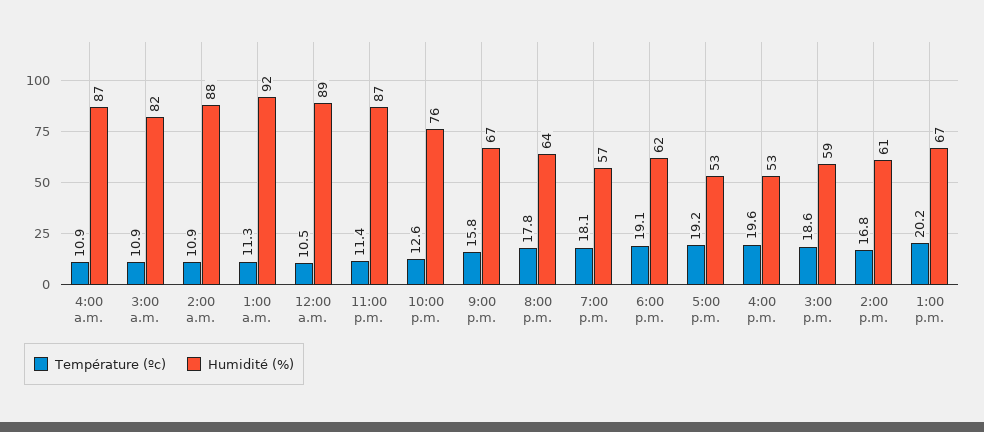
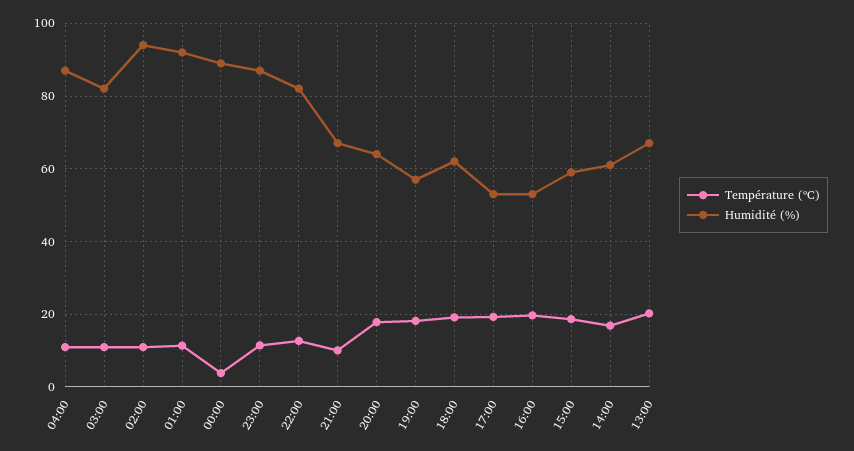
Humidité (%), 2:00 a.m.: 88 -> 94
Température (ºc), 12:00 a.m.: 10.5 -> 4
Humidité (%), 10:00 p.m.: 76 -> 82
Température (ºc), 9:00 p.m.: 15.8 -> 10

